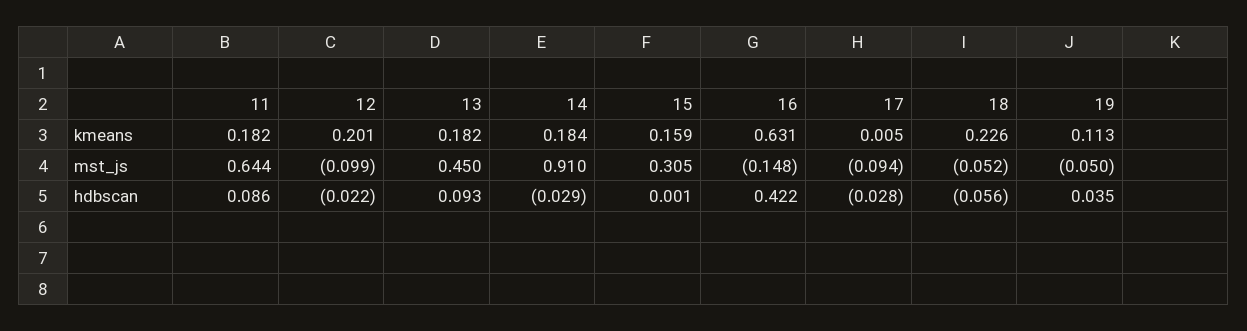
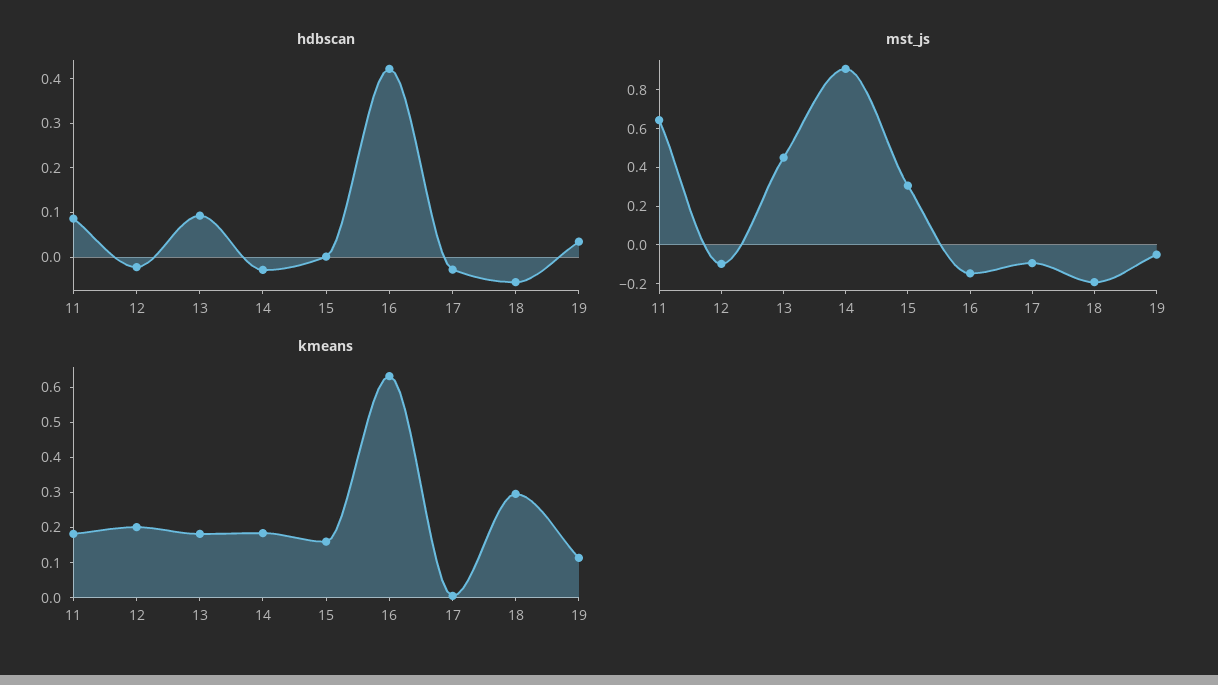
kmeans, 18: 0.226 -> 0.3
mst_js, 18: -0.052 -> -0.2

